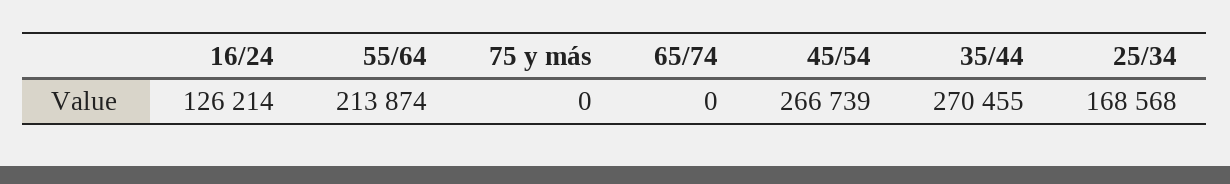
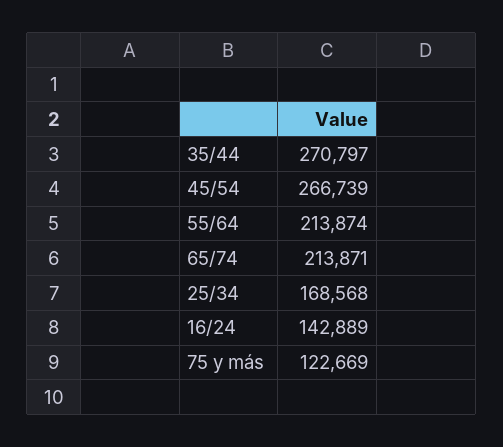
16/24: 126214 -> 142889
75 y más: 0 -> 122669
65/74: 0 -> 213871
35/44: 270455 -> 270797

